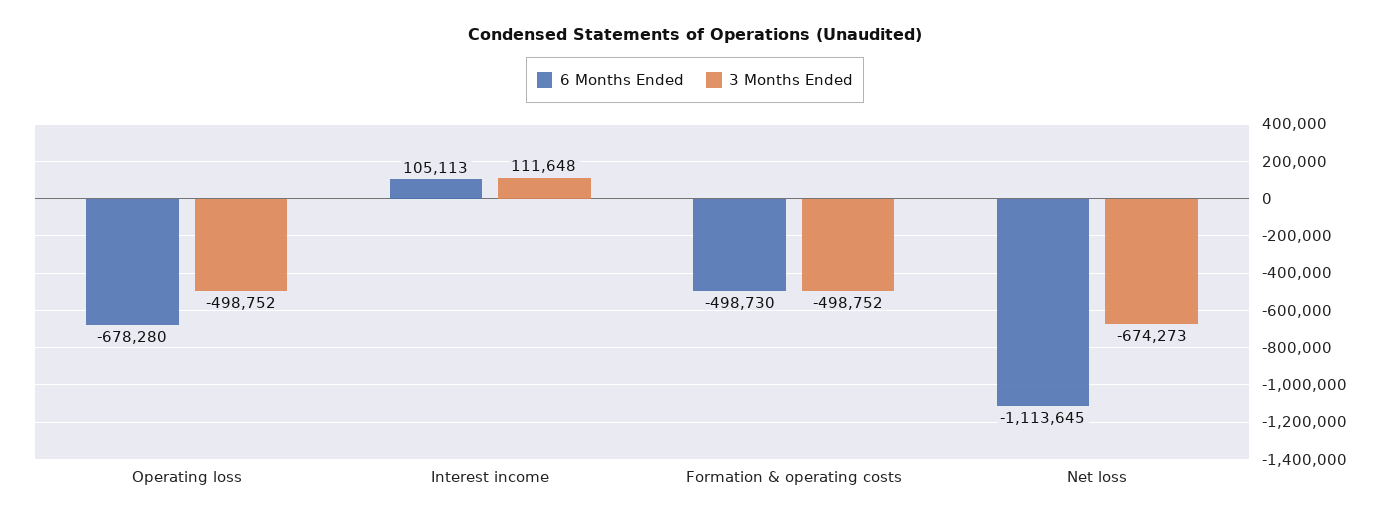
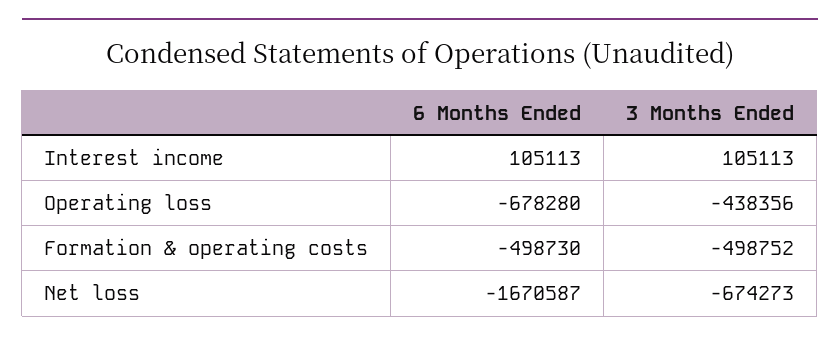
3 Months Ended, Operating loss: -498752 -> -438356
3 Months Ended, Interest income: 111648 -> 105113
6 Months Ended, Net loss: -1113645 -> -1670587

